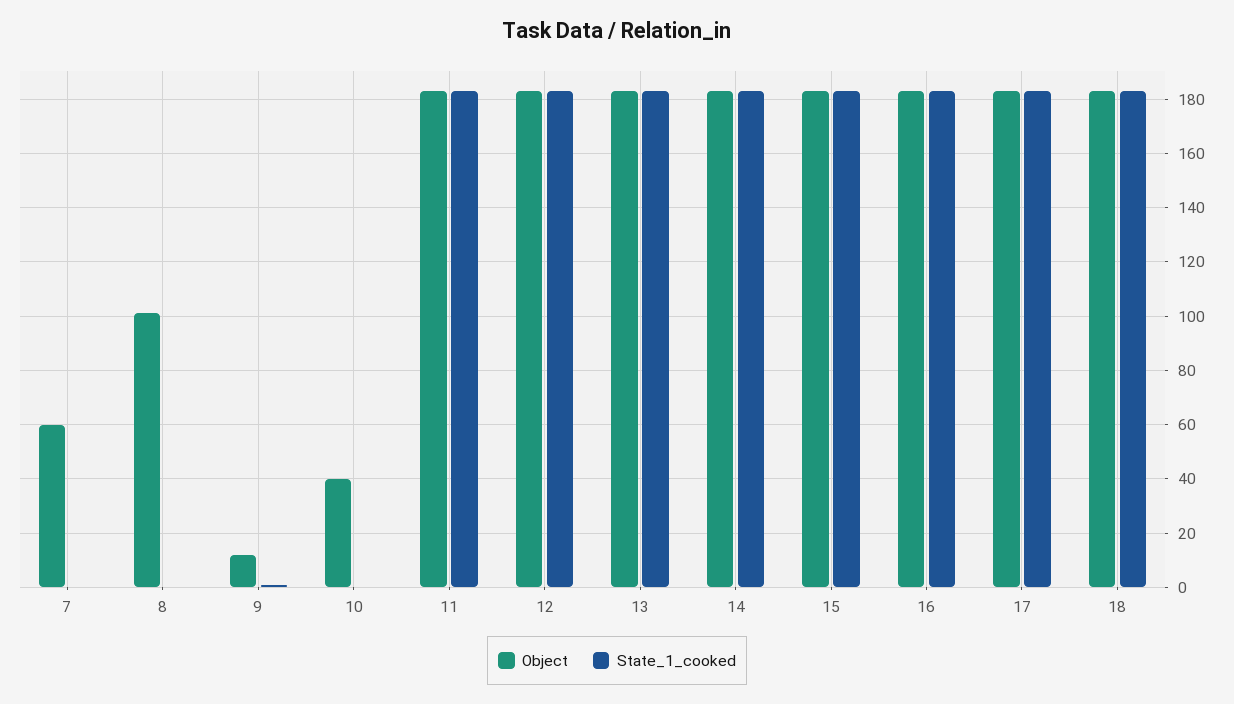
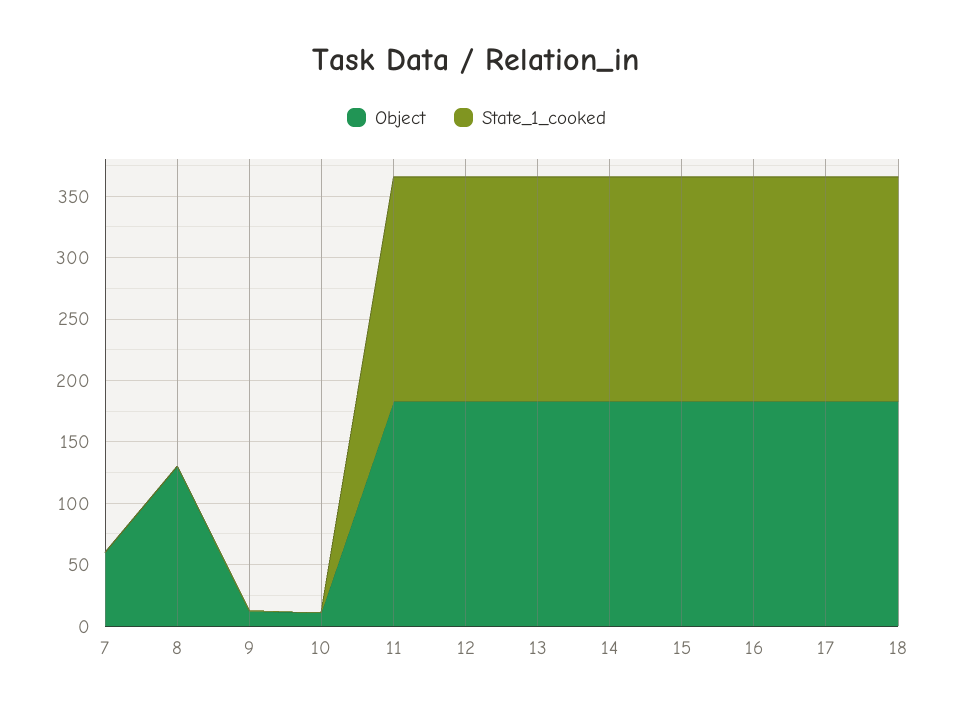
Object, 8: 100 -> 130
Object, 10: 40 -> 10

